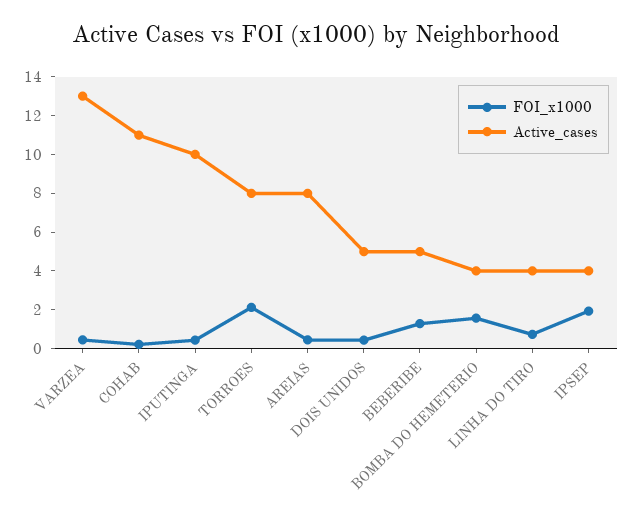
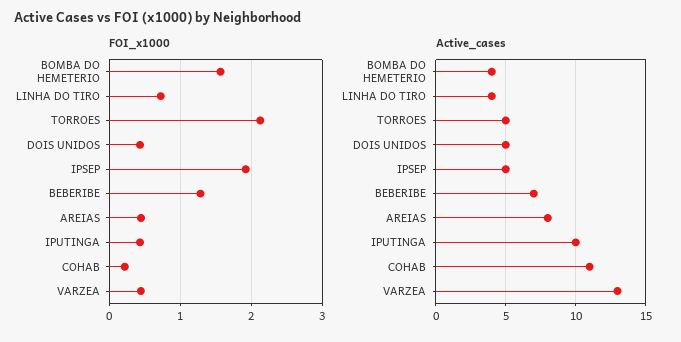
Active_cases, TORROES: 8 -> 5
Active_cases, BEBERIBE: 5 -> 7
Active_cases, IPSEP: 4 -> 5

